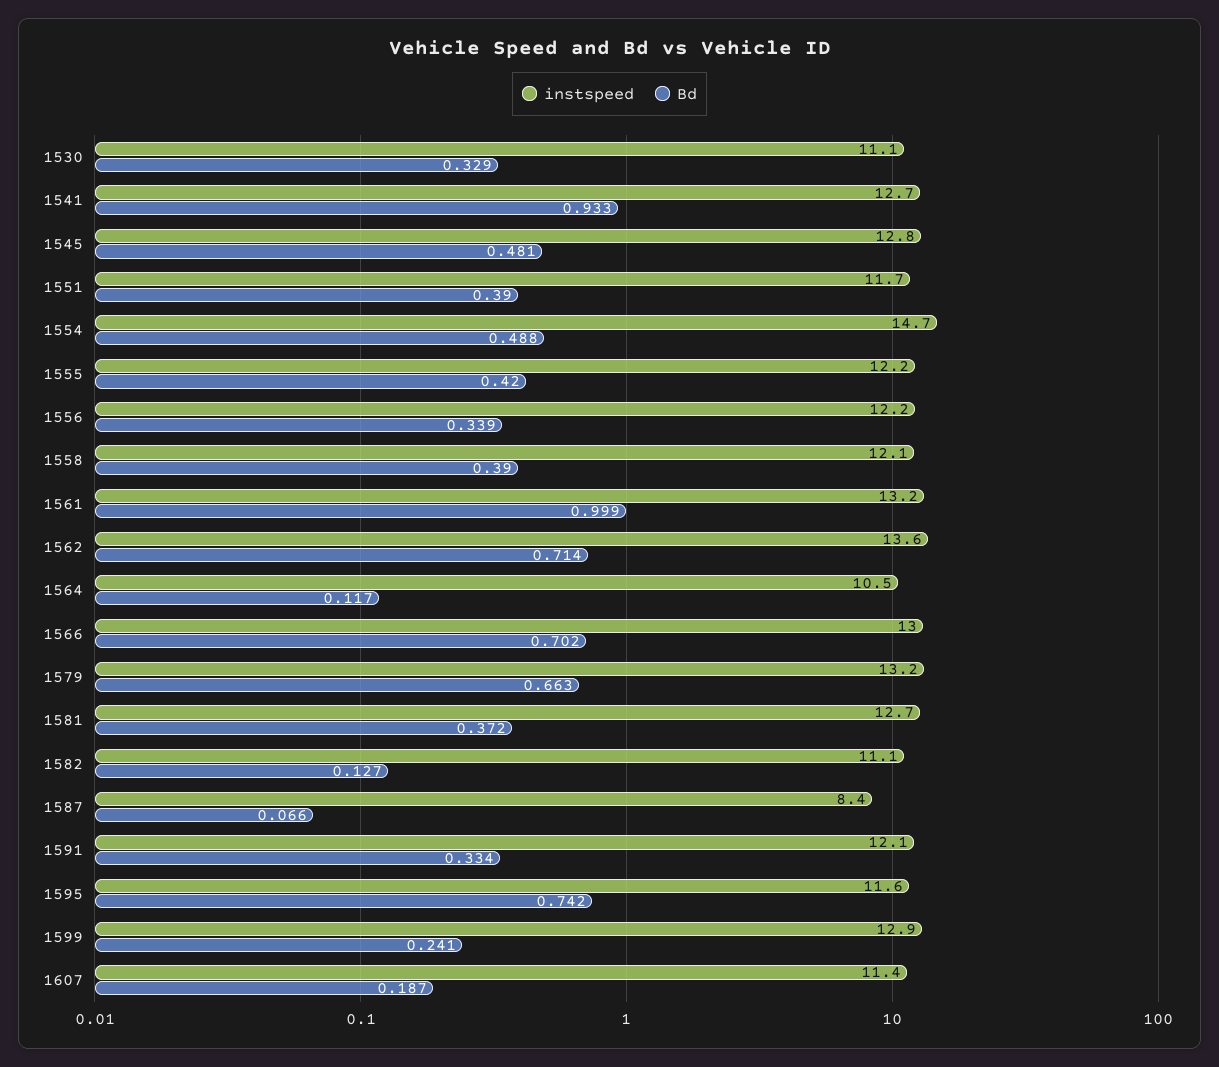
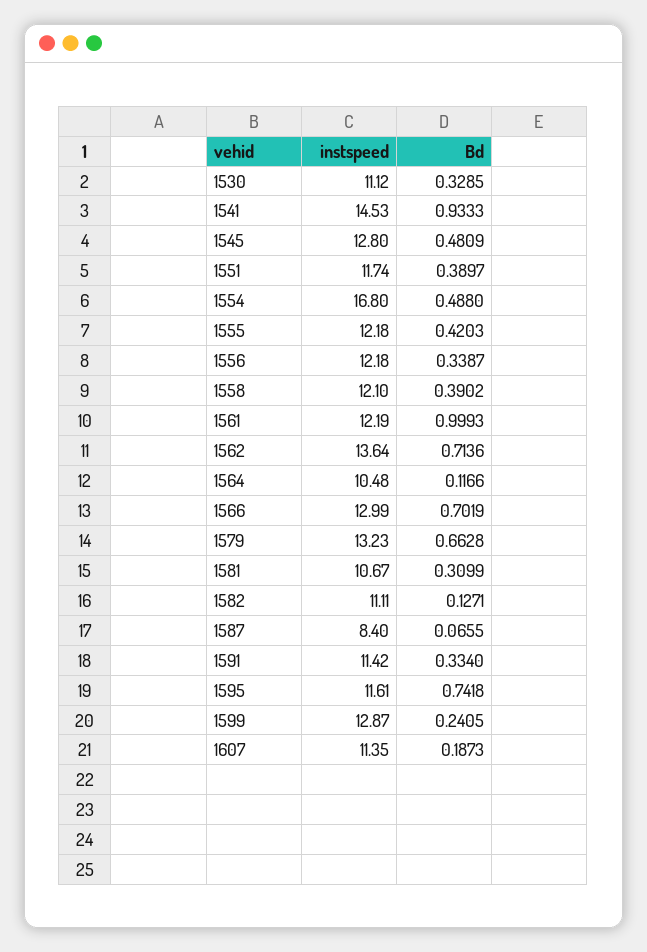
instspeed, 1541: 12.7 -> 14.53
instspeed, 1554: 14.7 -> 16.8
instspeed, 1561: 13.2 -> 12.19
instspeed, 1581: 12.7 -> 10.67
Bd, 1581: 0.372 -> 0.3099
instspeed, 1591: 12.1 -> 11.42

